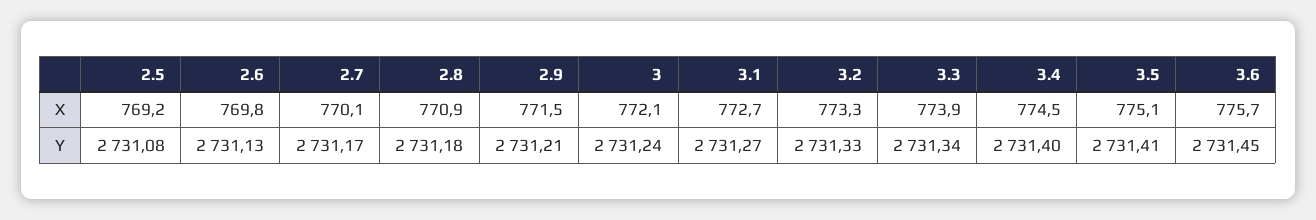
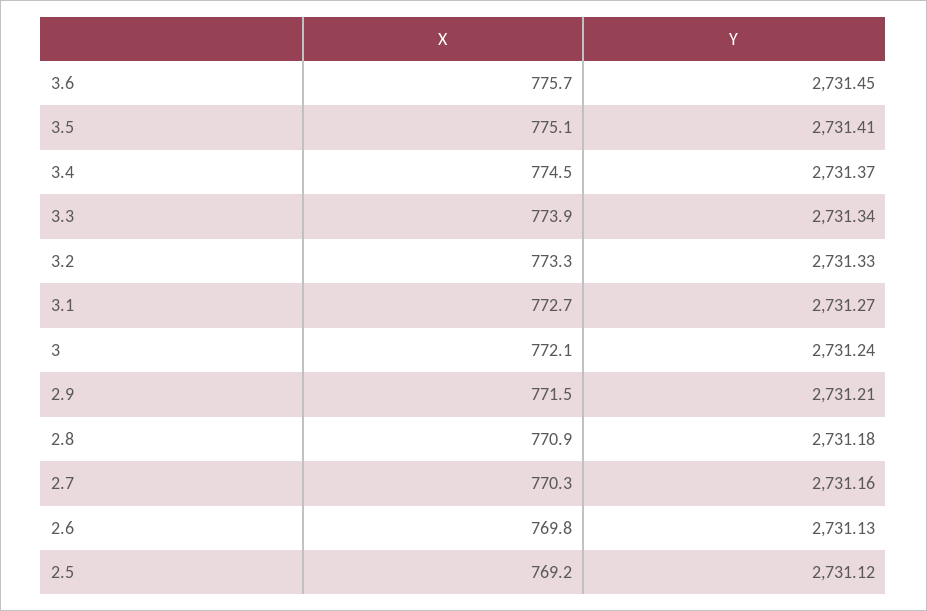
2.7, X: 770.1 -> 770.3
2.5, Y: 2731.08 -> 2731.12
2.7, Y: 2731.17 -> 2731.16
3.4, Y: 2731.4 -> 2731.37

